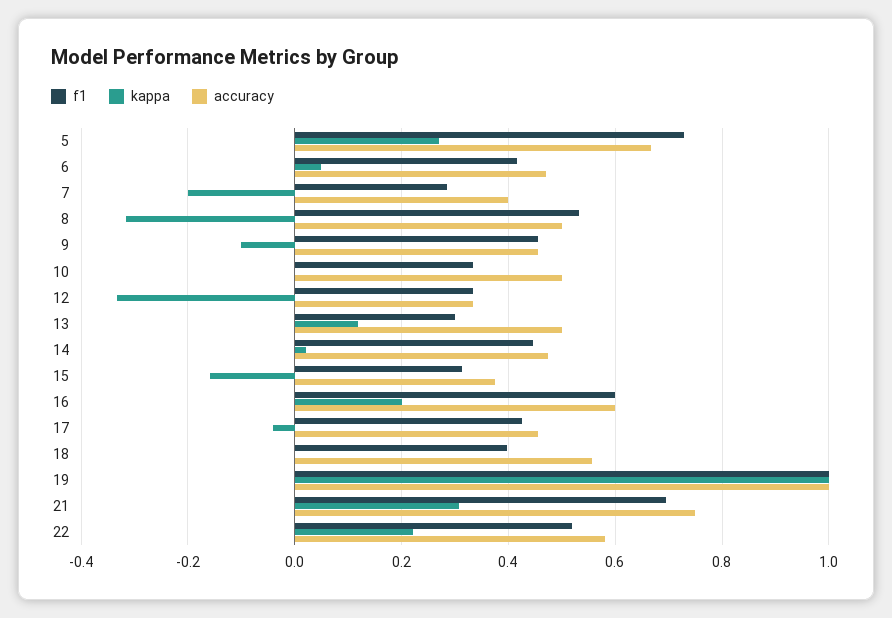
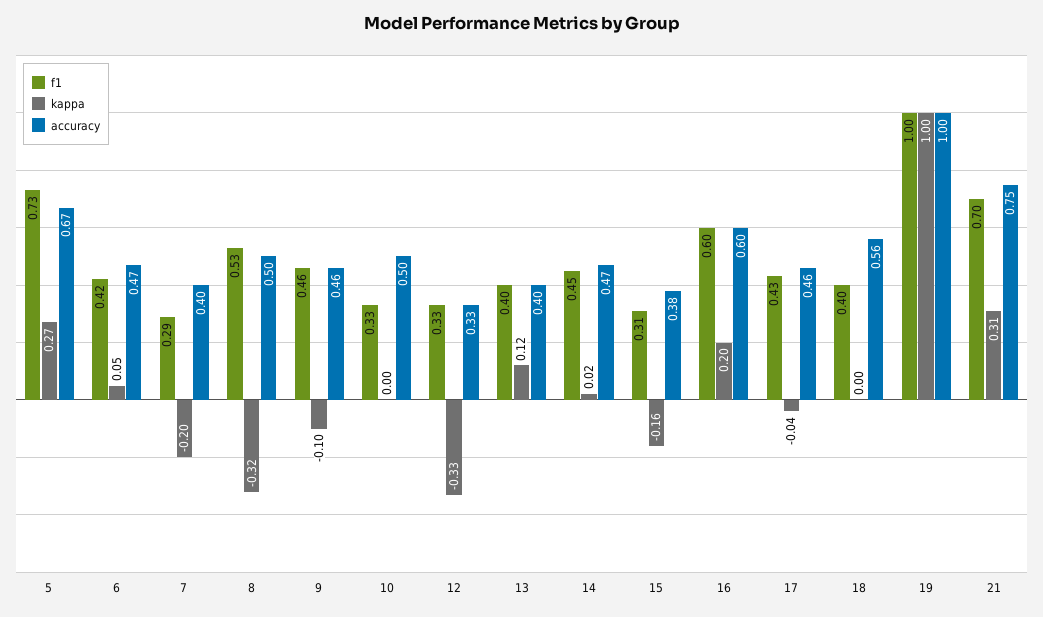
f1, 13: 0.3 -> 0.4
accuracy, 13: 0.5 -> 0.4
f1, 22: 0.52 -> none
kappa, 22: 0.22 -> none
accuracy, 22: 0.58 -> none

